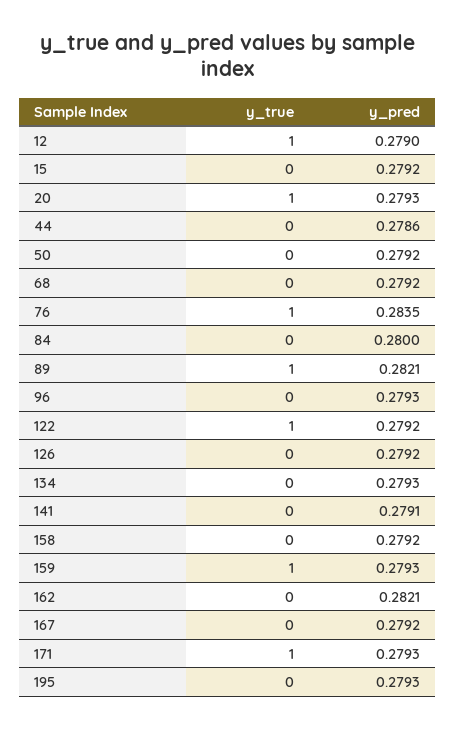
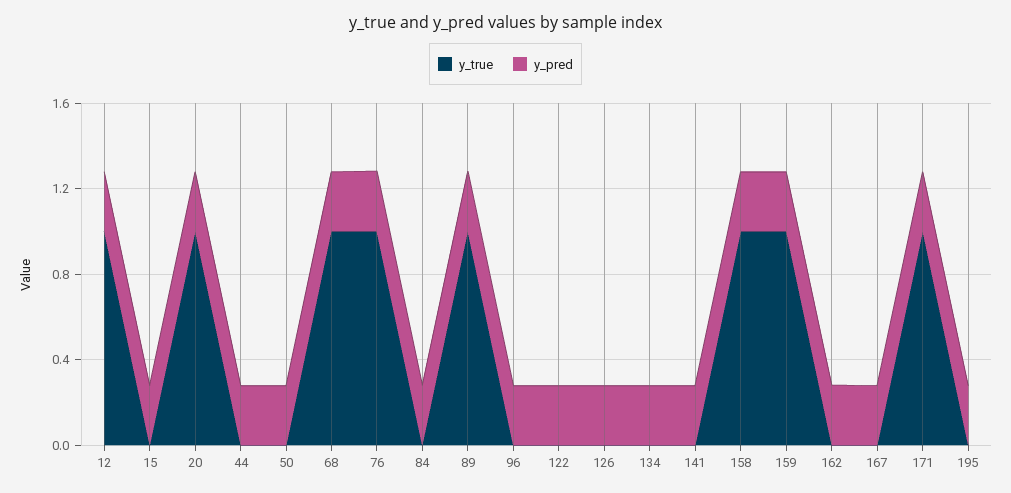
y_true, 68: 0 -> 1
y_true, 122: 1 -> 0
y_true, 158: 0 -> 1

